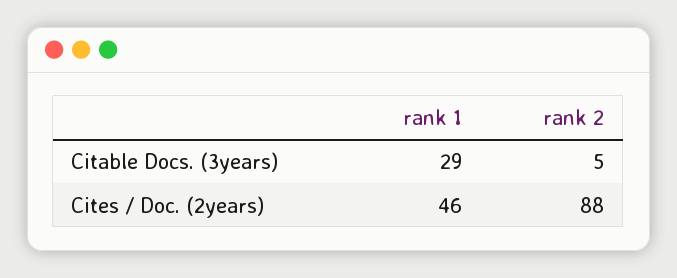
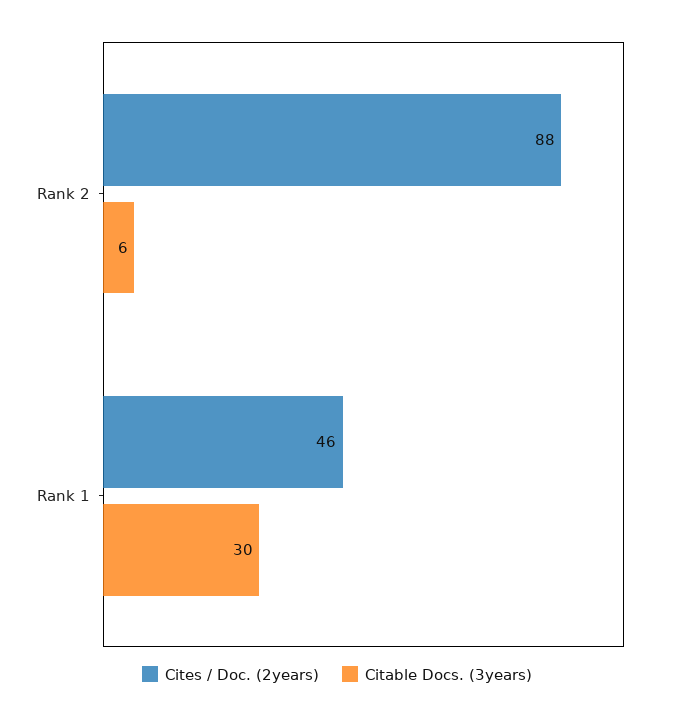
Citable Docs. (3years), rank 1: 29 -> 30
Citable Docs. (3years), rank 2: 5 -> 6

